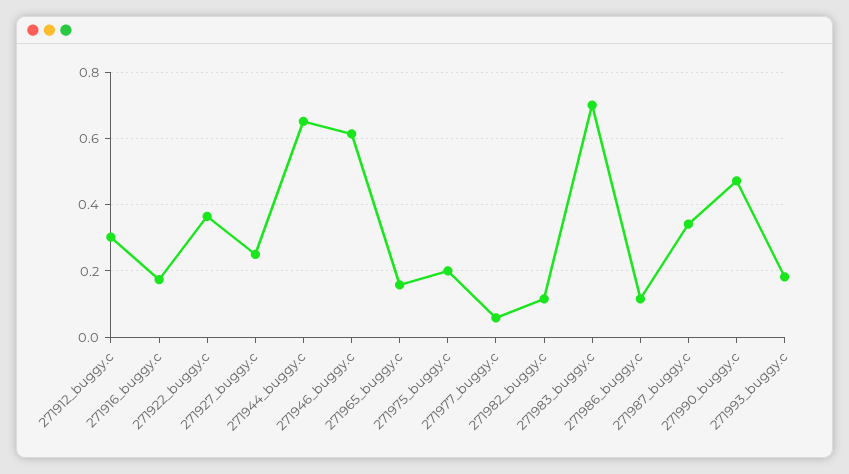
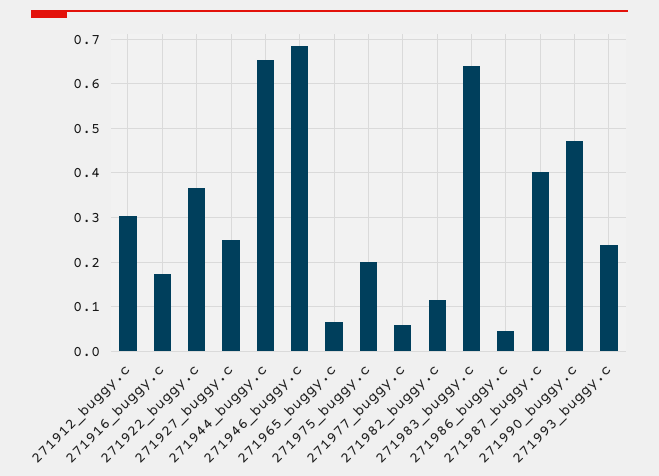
271946_buggy.c: 0.62 -> 0.68
271965_buggy.c: 0.16 -> 0.06
271983_buggy.c: 0.7 -> 0.64
271986_buggy.c: 0.12 -> 0.04
271987_buggy.c: 0.34 -> 0.4
271993_buggy.c: 0.18 -> 0.24

